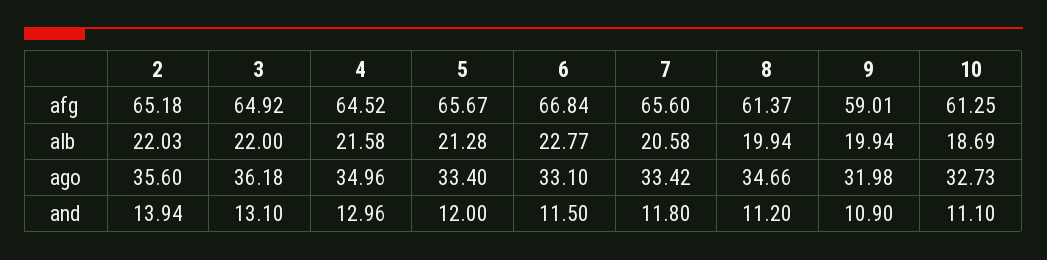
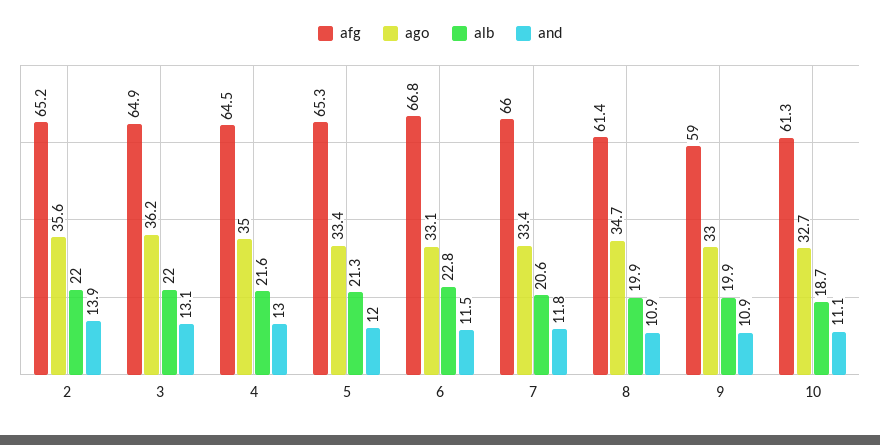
afg, 5: 65.67 -> 65.3
afg, 7: 65.6 -> 66
ago, 9: 31.98 -> 33
and, 8: 11.2 -> 10.9

